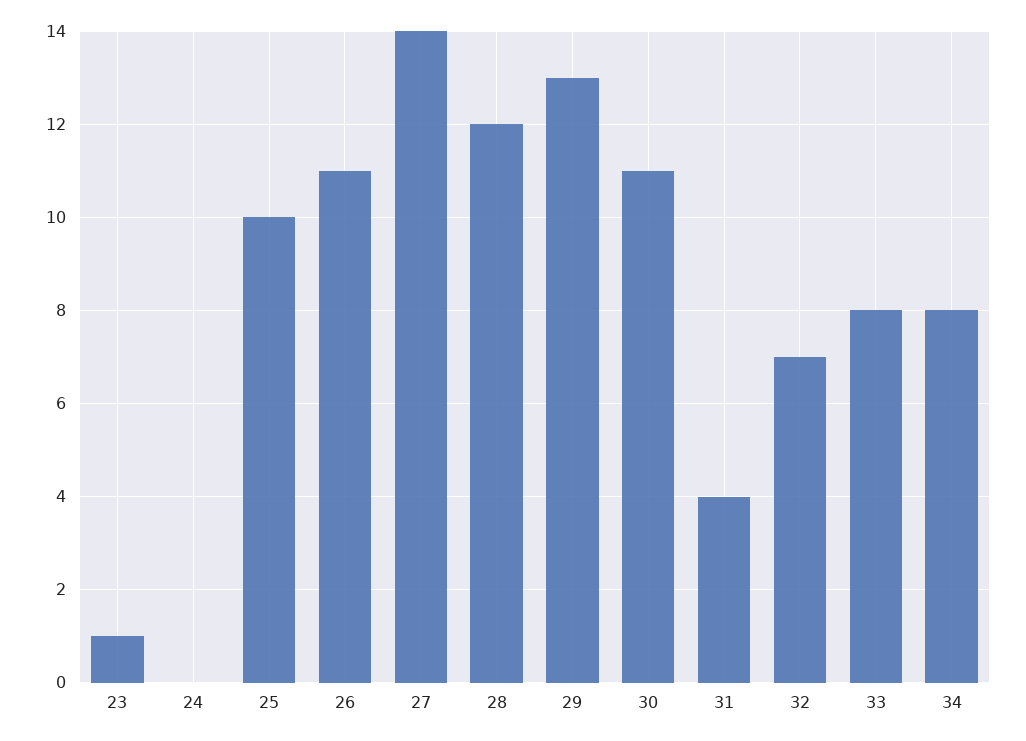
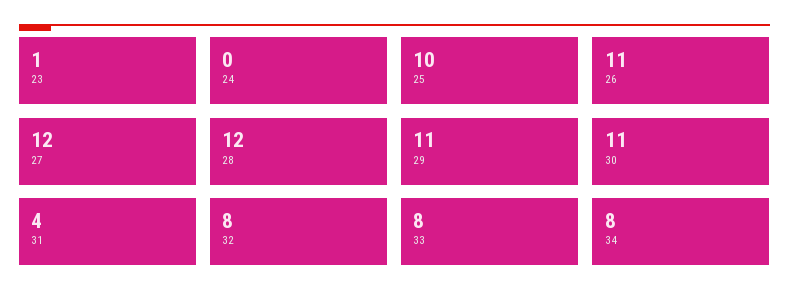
27: 14 -> 12
29: 13 -> 11
32: 7 -> 8

